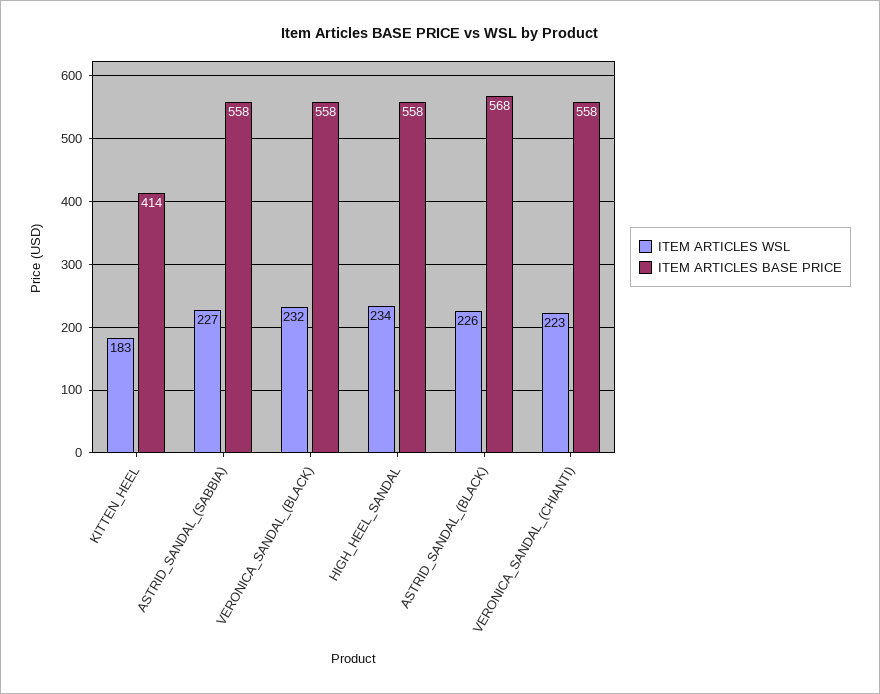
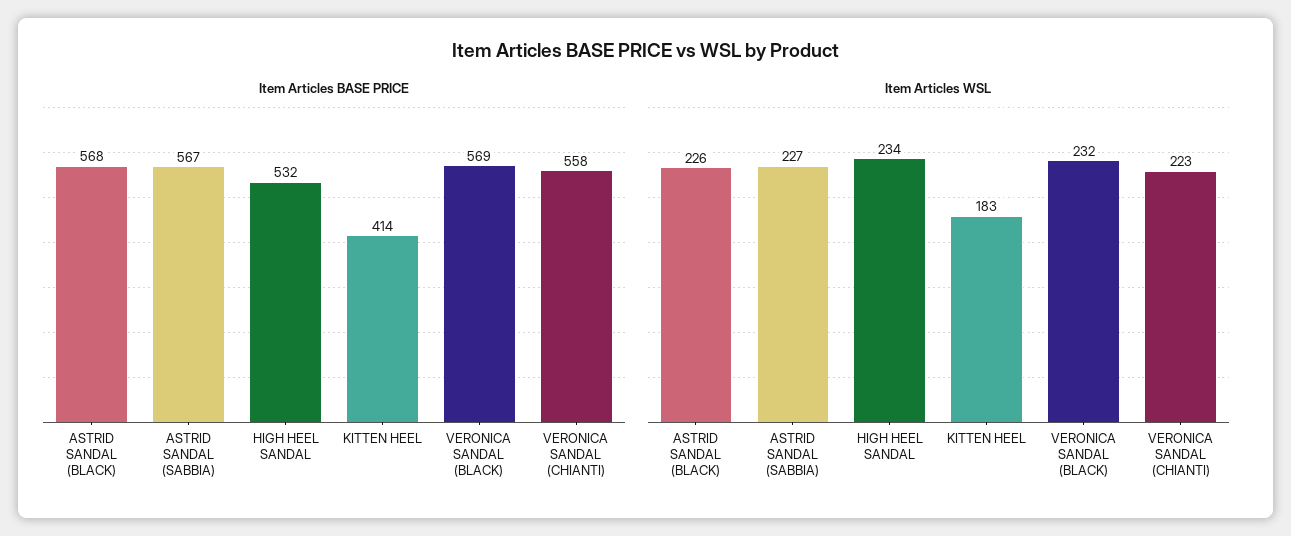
ITEM ARTICLES BASE PRICE, ASTRID_SANDAL_(SABBIA): 558 -> 567
ITEM ARTICLES BASE PRICE, VERONICA_SANDAL_(BLACK): 558 -> 569
ITEM ARTICLES BASE PRICE, HIGH_HEEL_SANDAL: 558 -> 532

